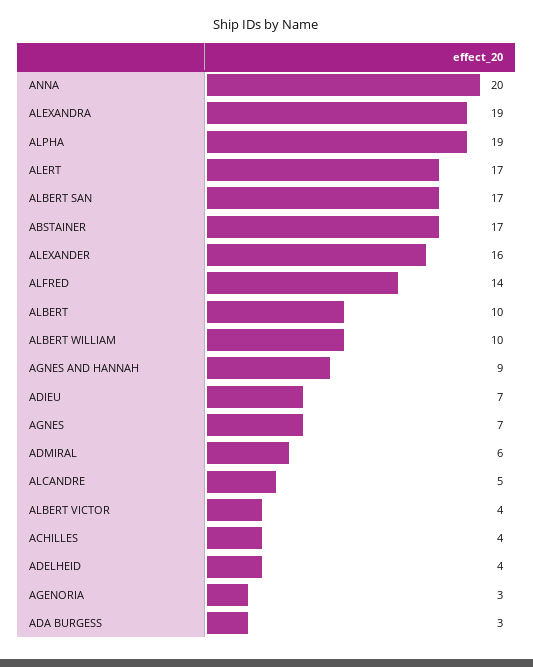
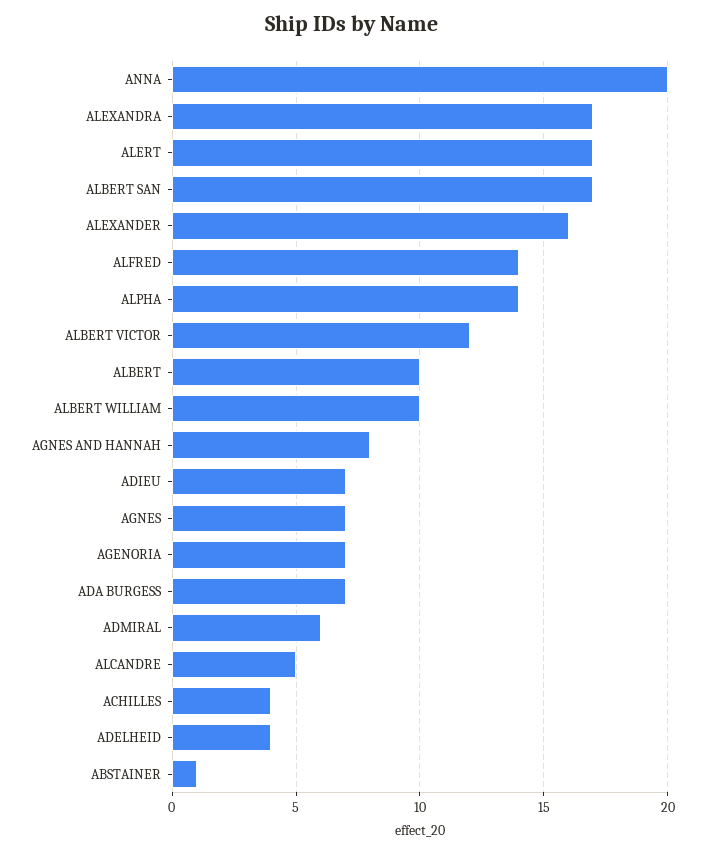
ALEXANDRA: 19 -> 17
ALPHA: 19 -> 14
ABSTAINER: 17 -> 1
AGNES AND HANNAH: 9 -> 8
ALBERT VICTOR: 4 -> 12
AGENORIA: 3 -> 7
ADA BURGESS: 3 -> 7

